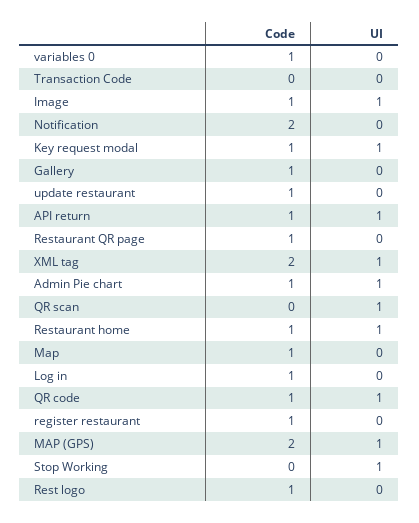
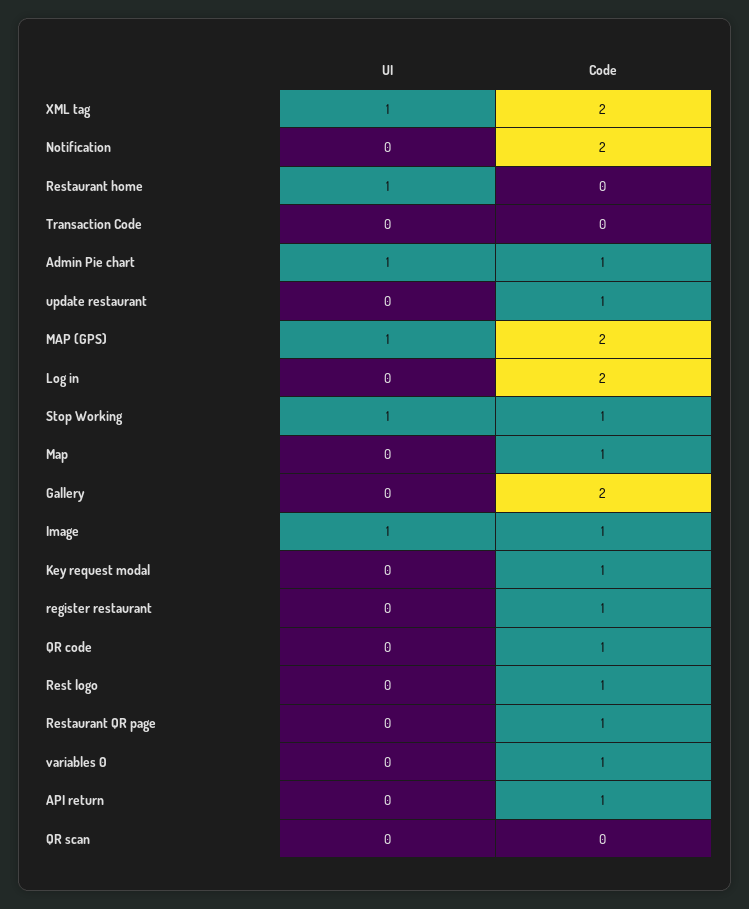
UI, Key request modal: 1 -> 0
Code, Gallery: 1 -> 2
UI, API return: 1 -> 0
UI, QR scan: 1 -> 0
Code, Restaurant home: 1 -> 0
Code, Log in: 1 -> 2
UI, QR code: 1 -> 0
Code, Stop Working: 0 -> 1

